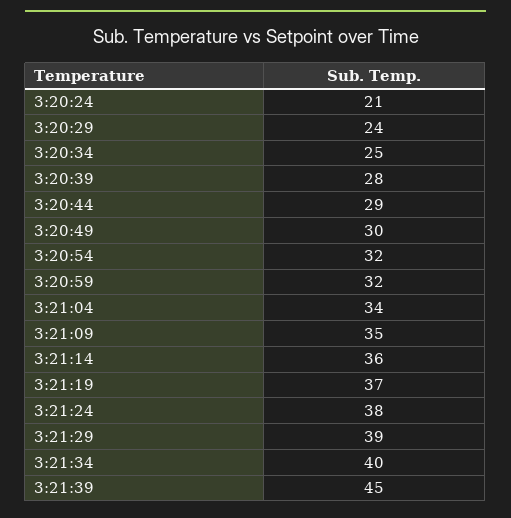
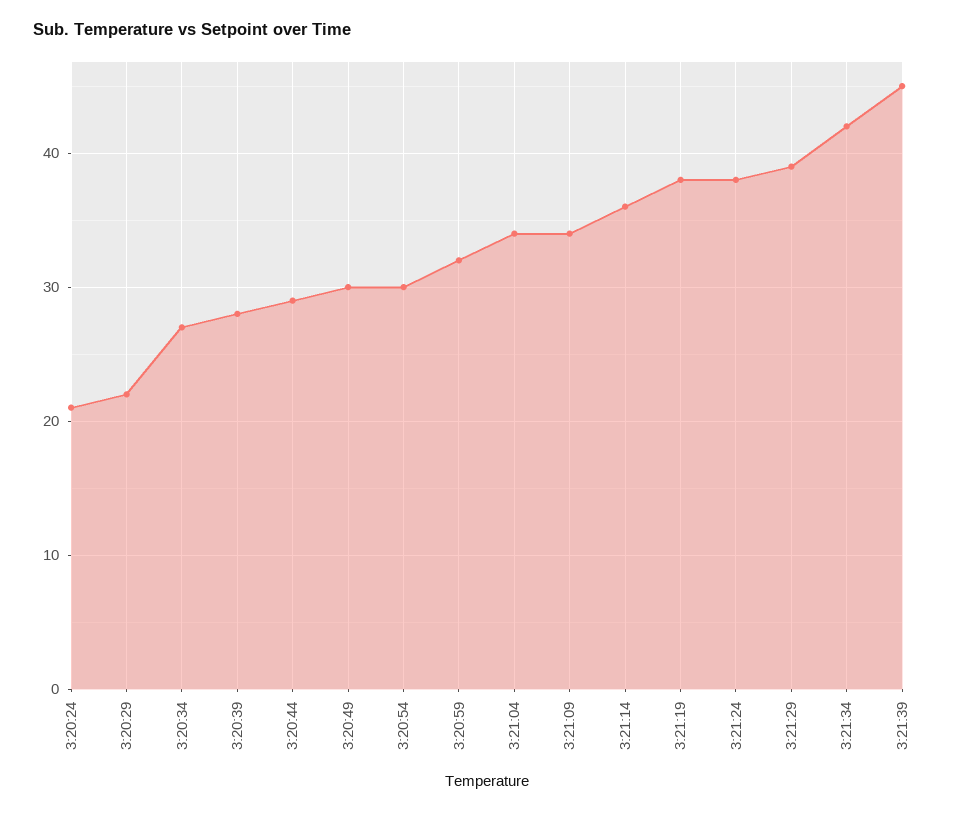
3:20:29: 24 -> 22
3:20:34: 25 -> 27
3:20:54: 32 -> 30
3:21:09: 35 -> 34
3:21:19: 37 -> 38
3:21:34: 40 -> 42

